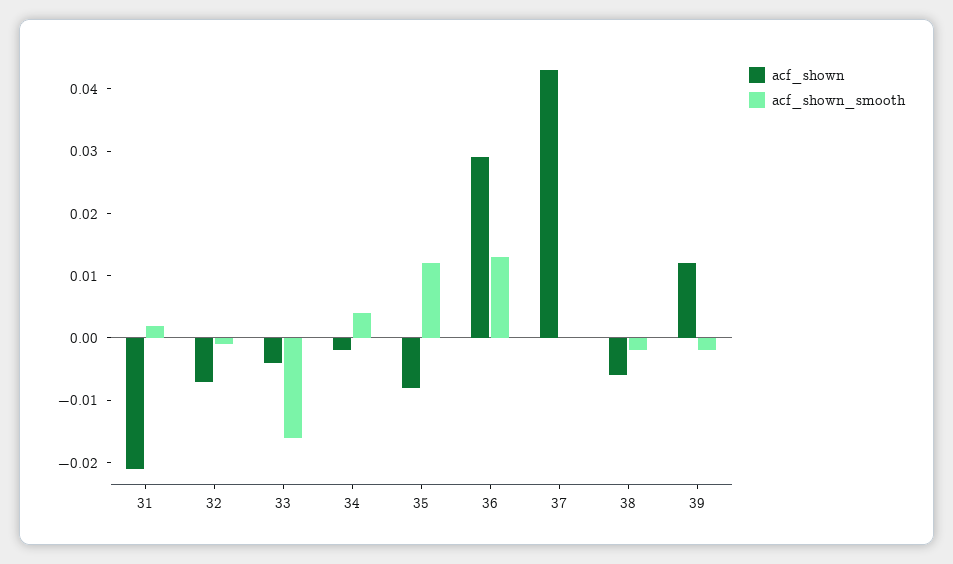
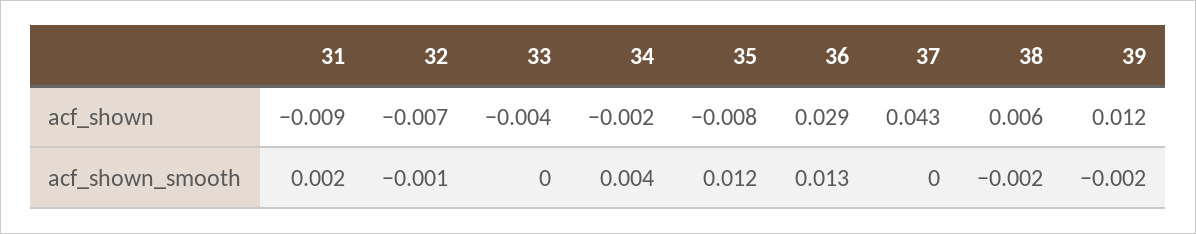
acf_shown, 31: -0.02 -> -0.009
acf_shown_smooth, 33: -0.015 -> 0
acf_shown, 38: -0.005 -> 0.006

